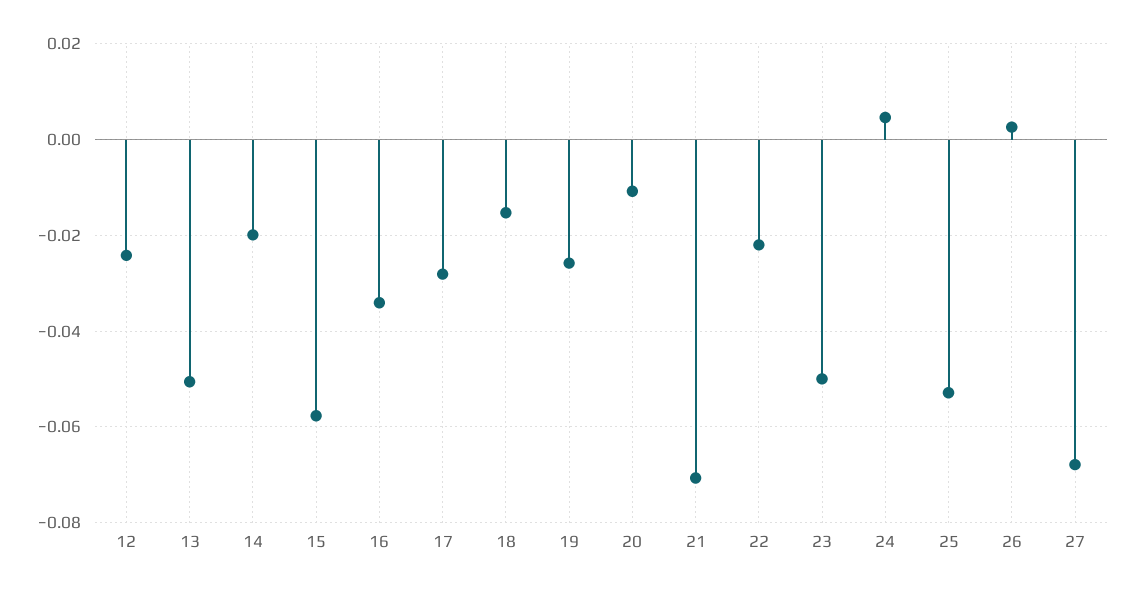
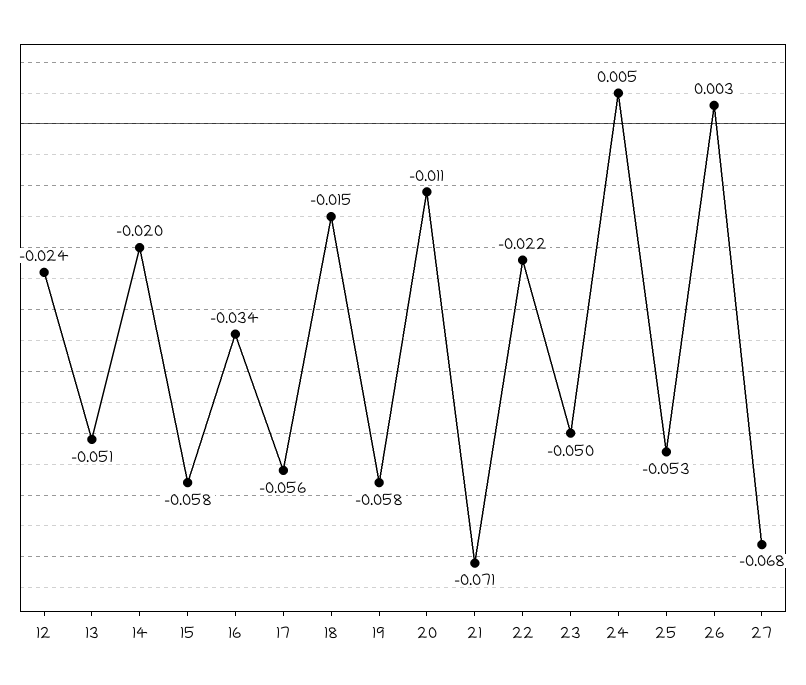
17: -0.028 -> -0.056
19: -0.026 -> -0.058

